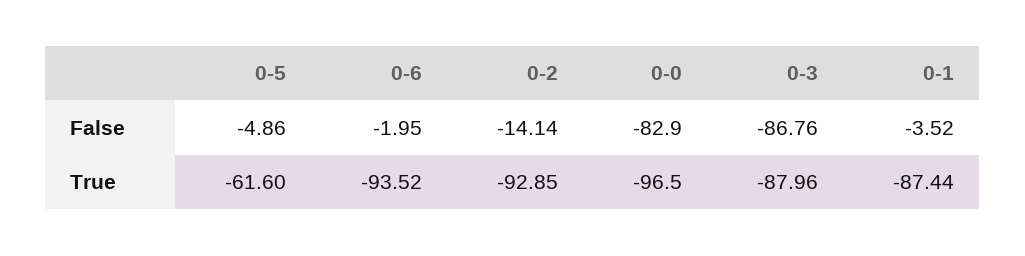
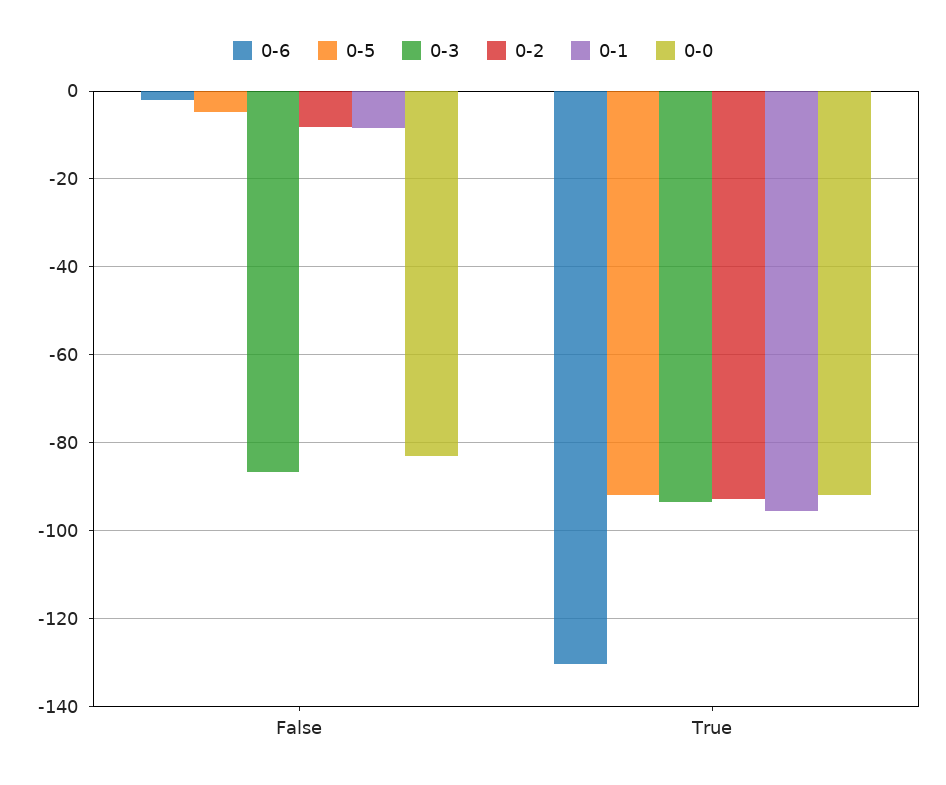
0-2, False: -14.14 -> -8
0-1, False: -3.52 -> -8
0-5, True: -61.6 -> -92
0-6, True: -93.52 -> -130
0-0, True: -96.5 -> -92
0-3, True: -87.96 -> -94
0-1, True: -87.44 -> -96

